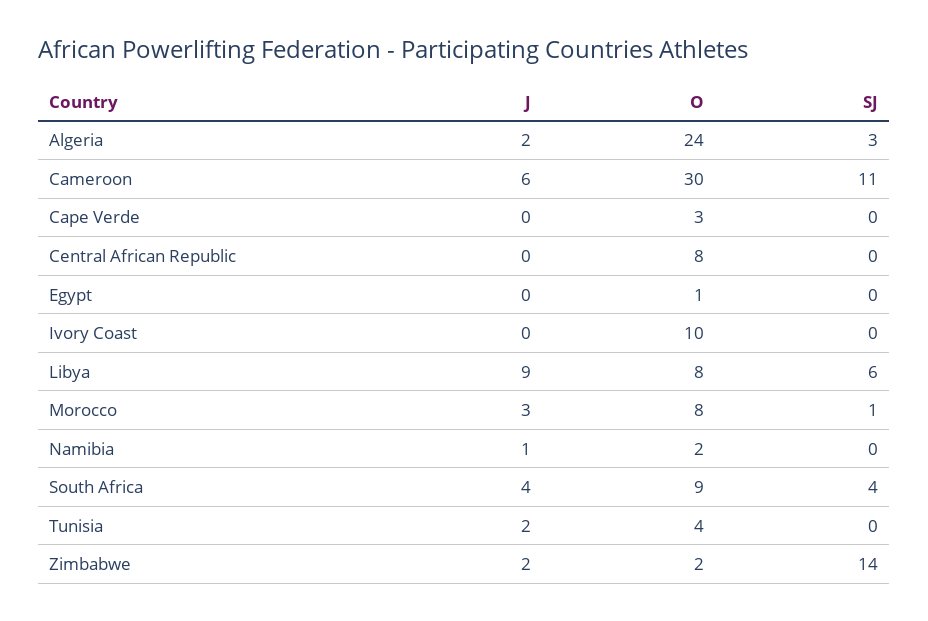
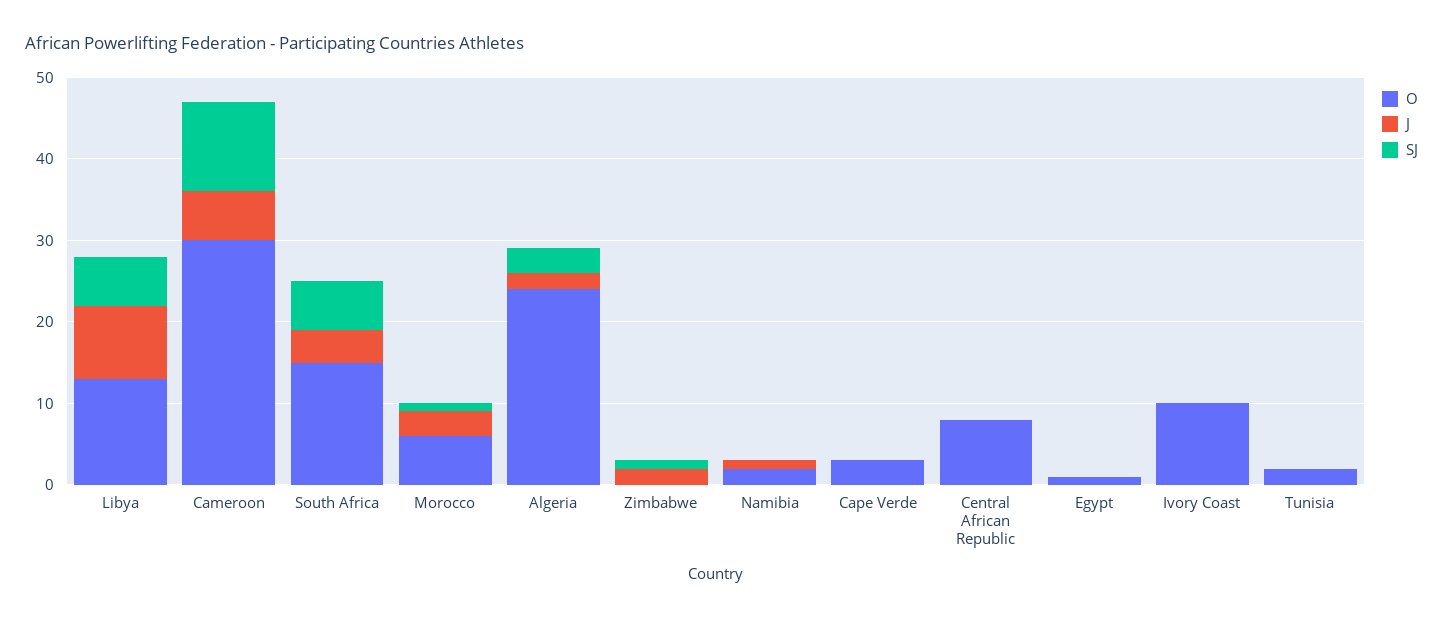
O, Libya: 8 -> 13
O, Morocco: 8 -> 6
O, South Africa: 9 -> 15
SJ, South Africa: 4 -> 6
J, Tunisia: 2 -> 0
O, Tunisia: 4 -> 2
O, Zimbabwe: 2 -> 0
SJ, Zimbabwe: 14 -> 1

